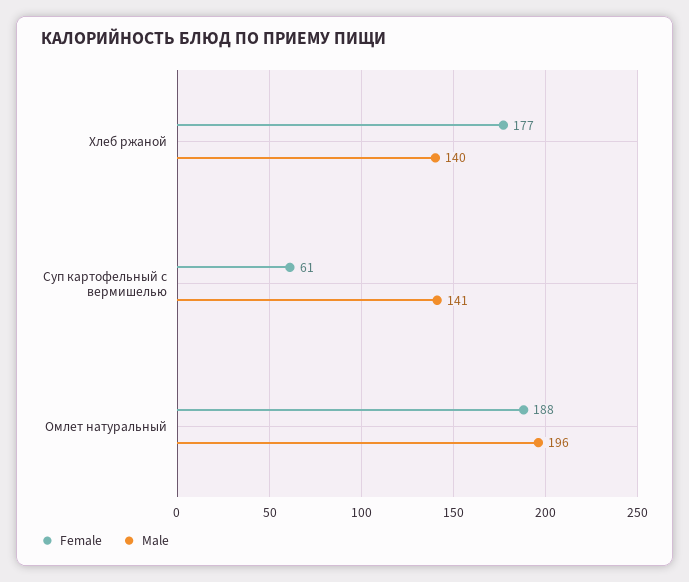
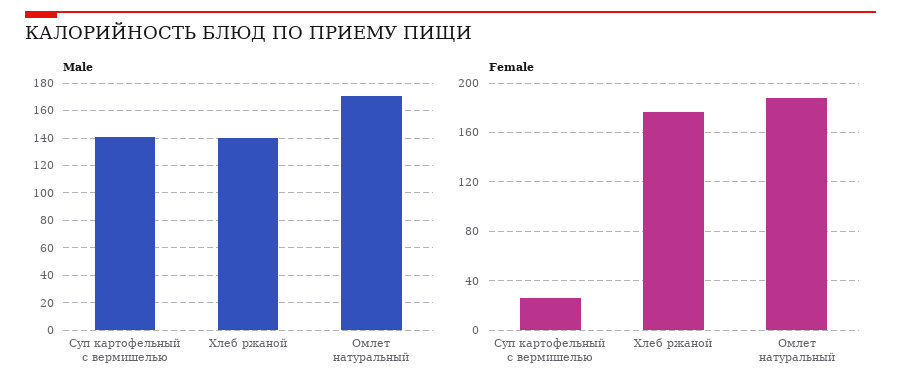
Female, Суп картофельный с вермишелью: 61 -> 25
Male, Омлет натуральный: 196 -> 170

